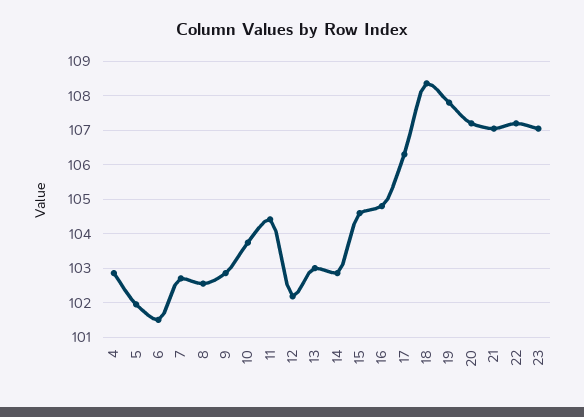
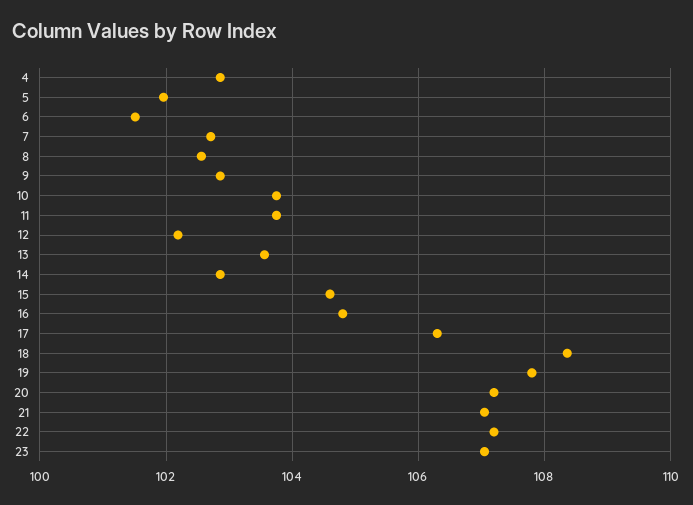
11: 104.4 -> 103.8
13: 103 -> 103.6

